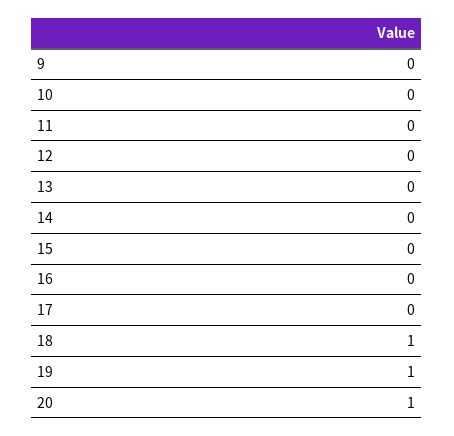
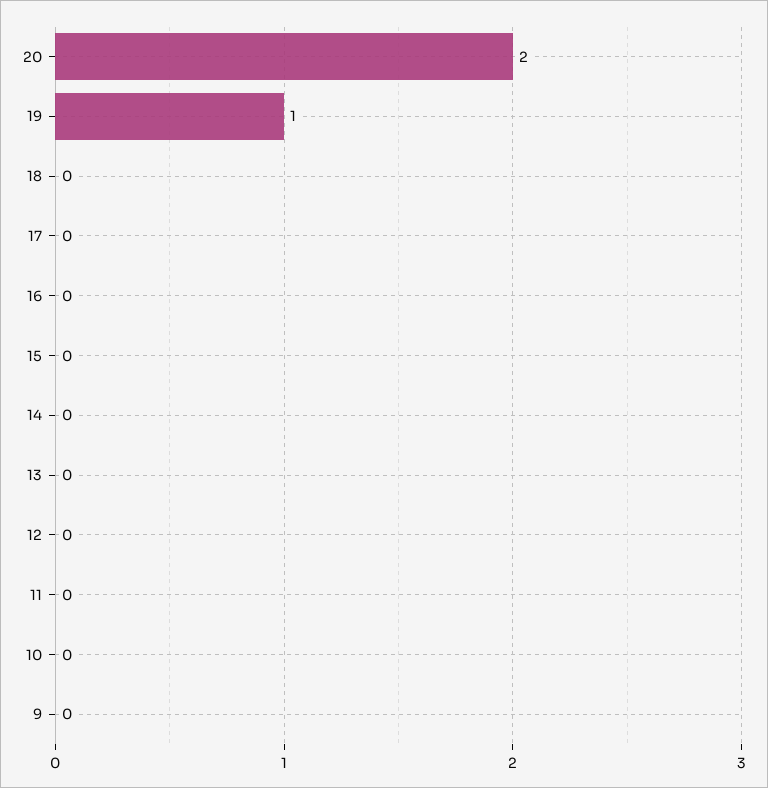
18: 1 -> 0
20: 1 -> 2

